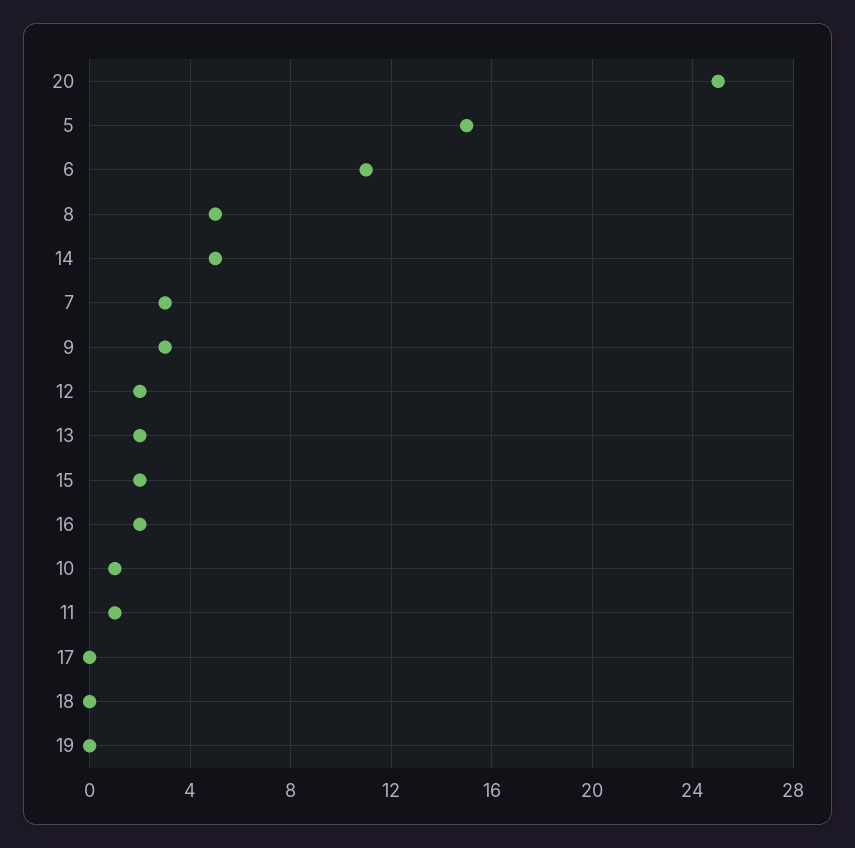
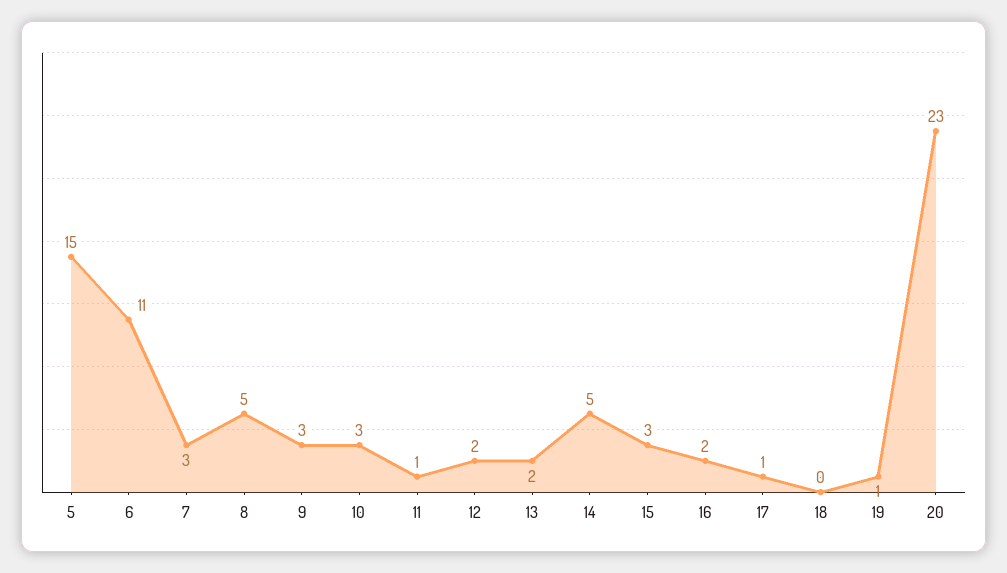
20: 25 -> 23
15: 2 -> 3
10: 1 -> 3
17: 0 -> 1
19: 0 -> 1

